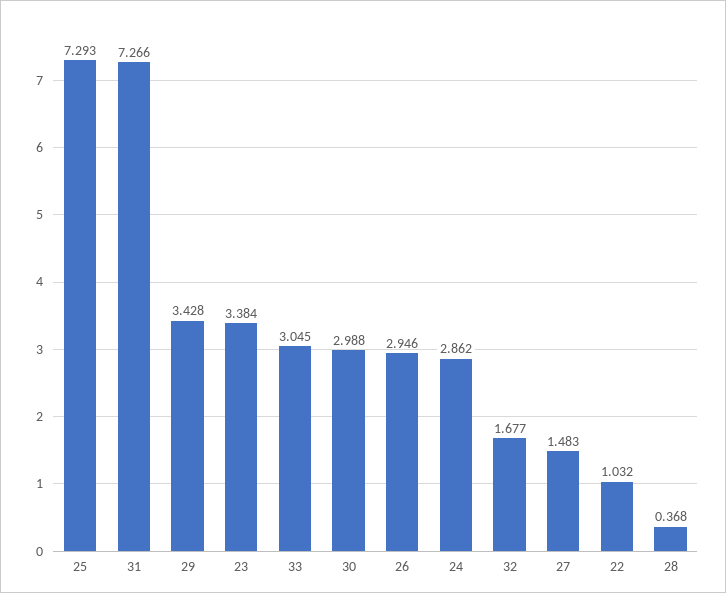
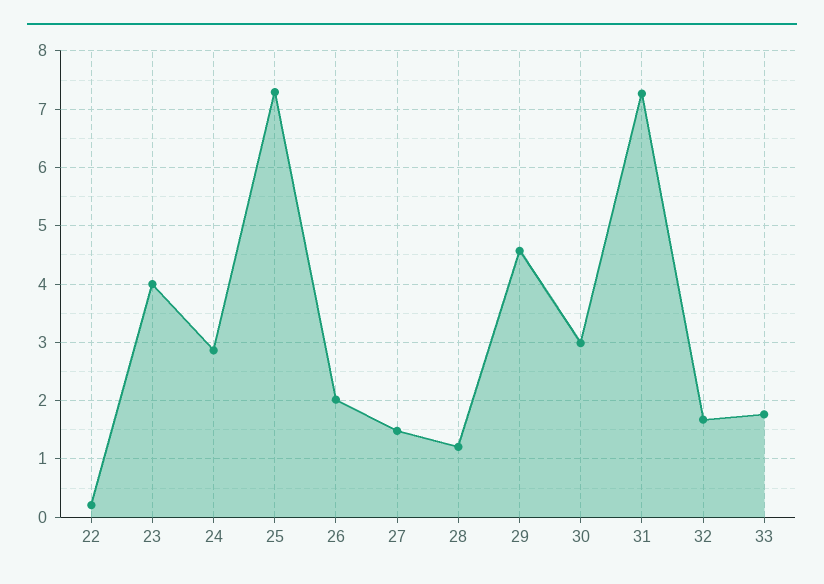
29: 3.428 -> 4.6
23: 3.384 -> 4
33: 3.045 -> 1.8
26: 2.946 -> 2
22: 1.032 -> 0.2
28: 0.368 -> 1.2

